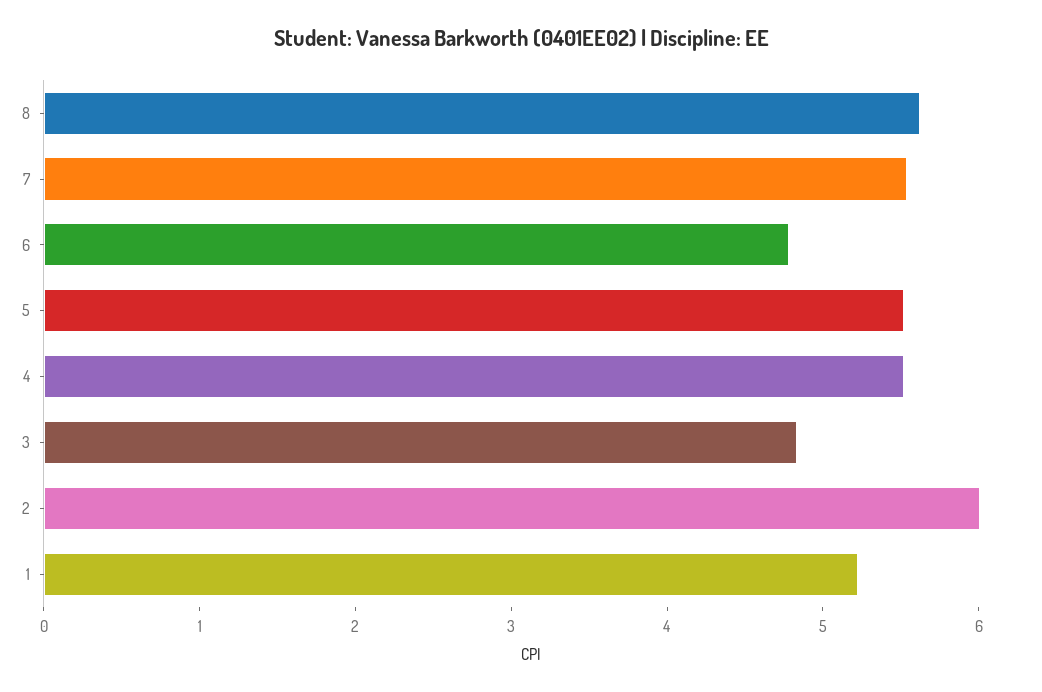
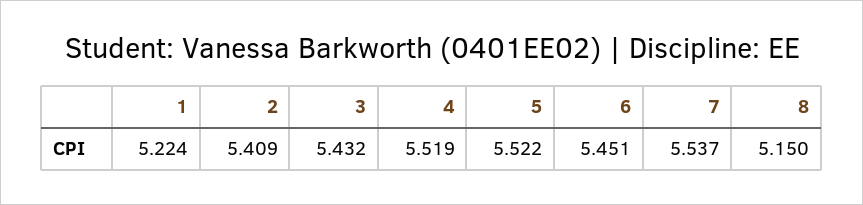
8: 5.6 -> 5.15
6: 4.8 -> 5.451
3: 4.8 -> 5.432
2: 6 -> 5.409

